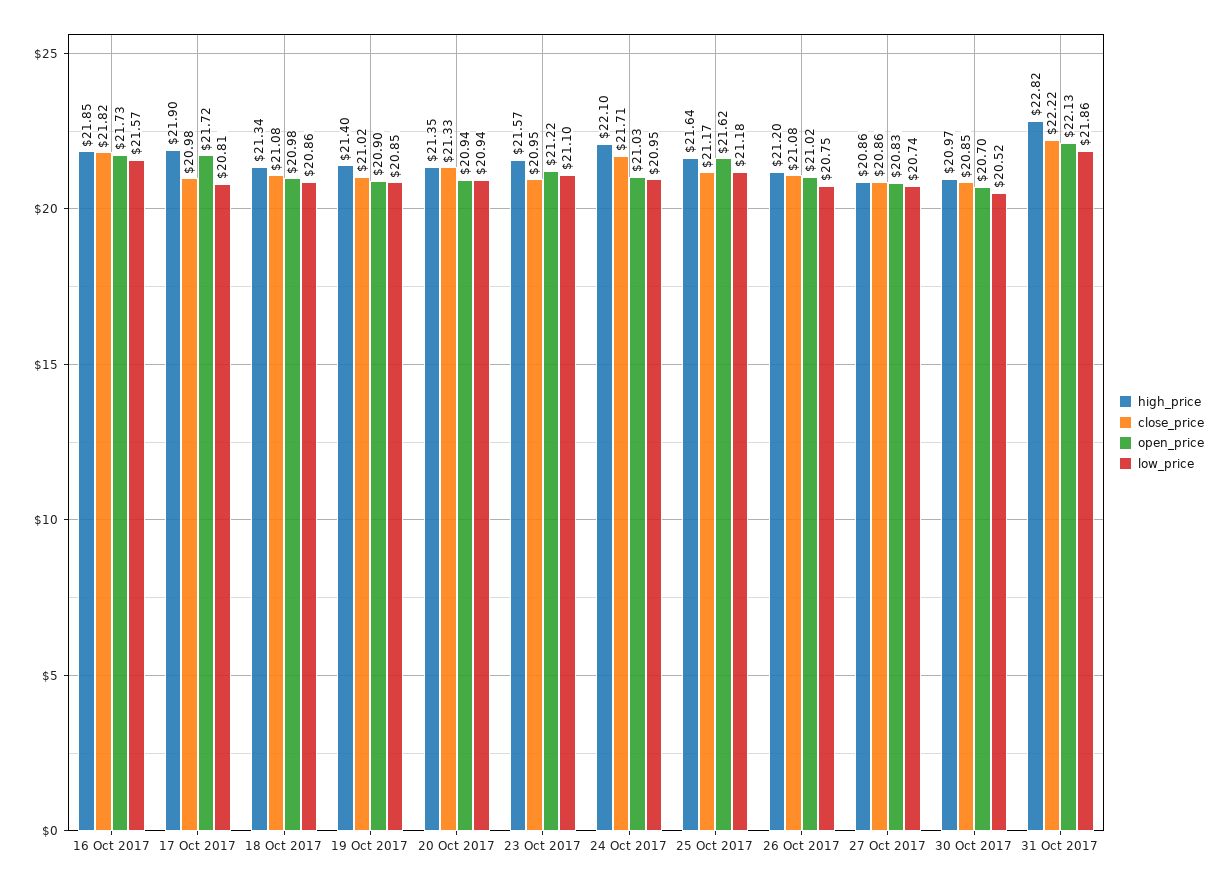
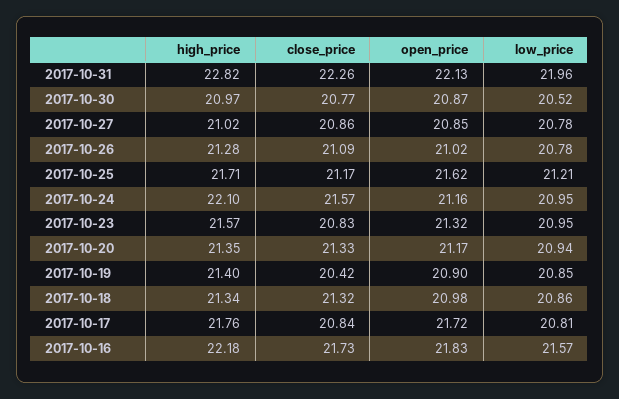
high_price, 16 Oct 2017: 21.85 -> 22.18
close_price, 16 Oct 2017: 21.82 -> 21.73
open_price, 16 Oct 2017: 21.73 -> 21.83
high_price, 17 Oct 2017: 21.9 -> 21.76
close_price, 17 Oct 2017: 20.98 -> 20.84
close_price, 18 Oct 2017: 21.08 -> 21.32
close_price, 19 Oct 2017: 21.02 -> 20.42
open_price, 20 Oct 2017: 20.94 -> 21.17
close_price, 23 Oct 2017: 20.95 -> 20.83
open_price, 23 Oct 2017: 21.22 -> 21.32
low_price, 23 Oct 2017: 21.1 -> 20.95
close_price, 24 Oct 2017: 21.71 -> 21.57
open_price, 24 Oct 2017: 21.03 -> 21.16
high_price, 25 Oct 2017: 21.64 -> 21.71
low_price, 25 Oct 2017: 21.18 -> 21.21
high_price, 26 Oct 2017: 21.2 -> 21.28
close_price, 26 Oct 2017: 21.08 -> 21.09
low_price, 26 Oct 2017: 20.75 -> 20.78
high_price, 27 Oct 2017: 20.86 -> 21.02
open_price, 27 Oct 2017: 20.83 -> 20.85
low_price, 27 Oct 2017: 20.74 -> 20.78
close_price, 30 Oct 2017: 20.85 -> 20.77
open_price, 30 Oct 2017: 20.7 -> 20.87
close_price, 31 Oct 2017: 22.22 -> 22.26
low_price, 31 Oct 2017: 21.86 -> 21.96

